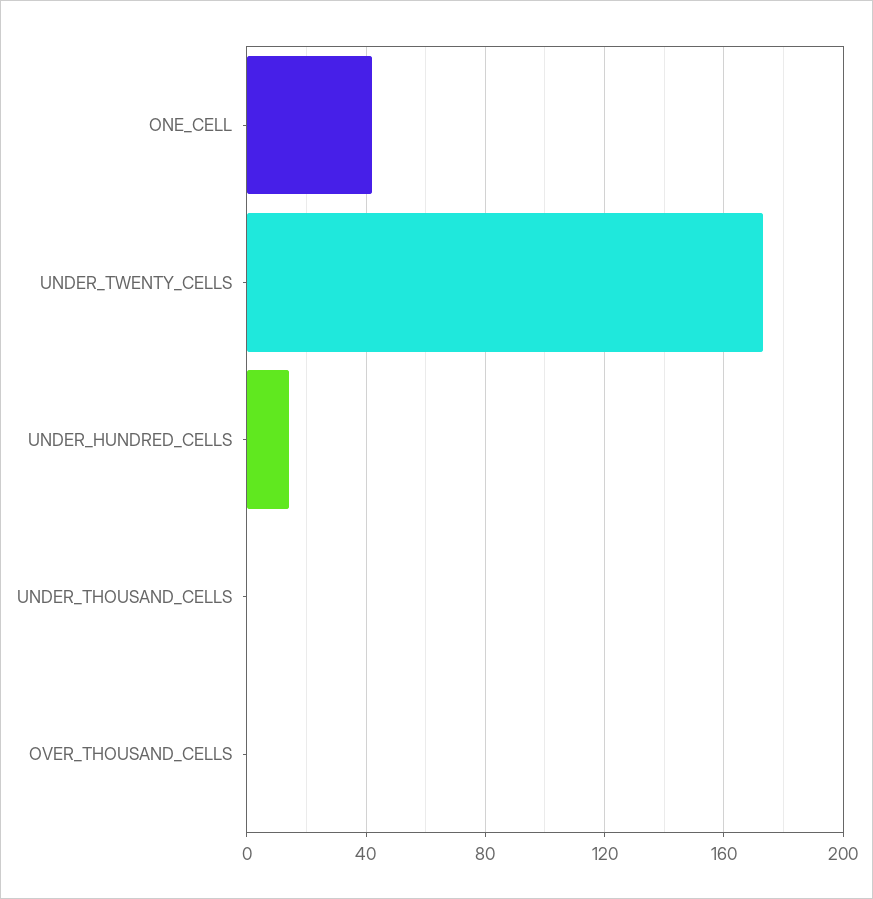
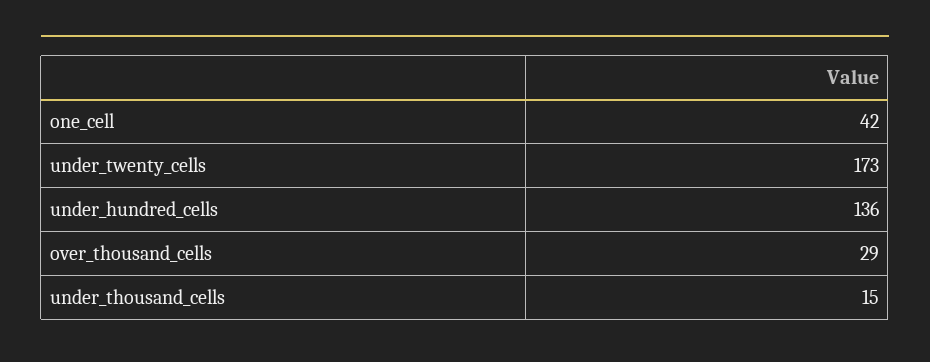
UNDER_HUNDRED_CELLS: 15 -> 136
UNDER_THOUSAND_CELLS: 0 -> 15
OVER_THOUSAND_CELLS: 0 -> 29

